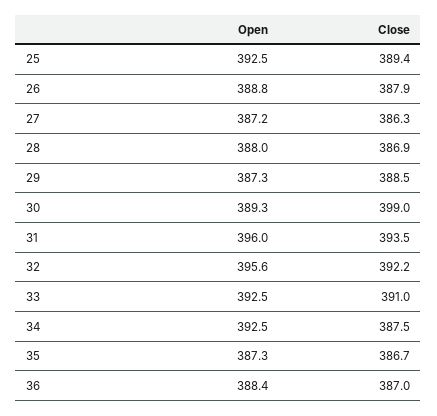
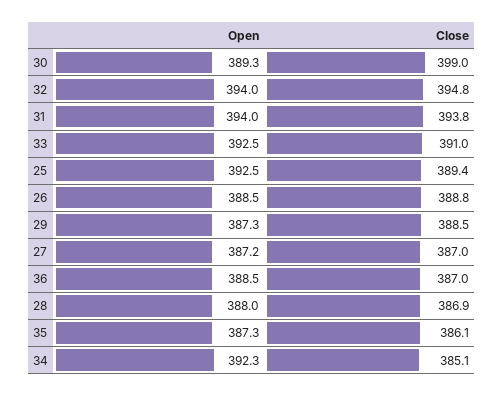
Open, 26: 388.8 -> 388.5
Close, 26: 387.9 -> 388.8
Close, 27: 386.3 -> 387
Open, 31: 396 -> 394
Close, 31: 393.5 -> 393.8
Open, 32: 395.6 -> 394
Close, 32: 392.2 -> 394.8
Open, 34: 392.5 -> 392.3
Close, 34: 387.5 -> 385.1
Close, 35: 386.7 -> 386.1
Open, 36: 388.4 -> 388.5

